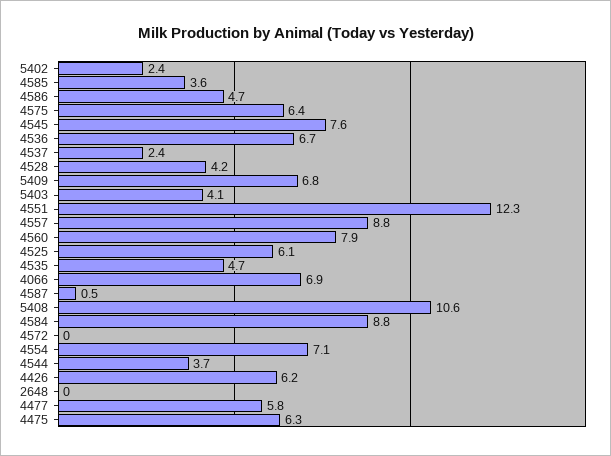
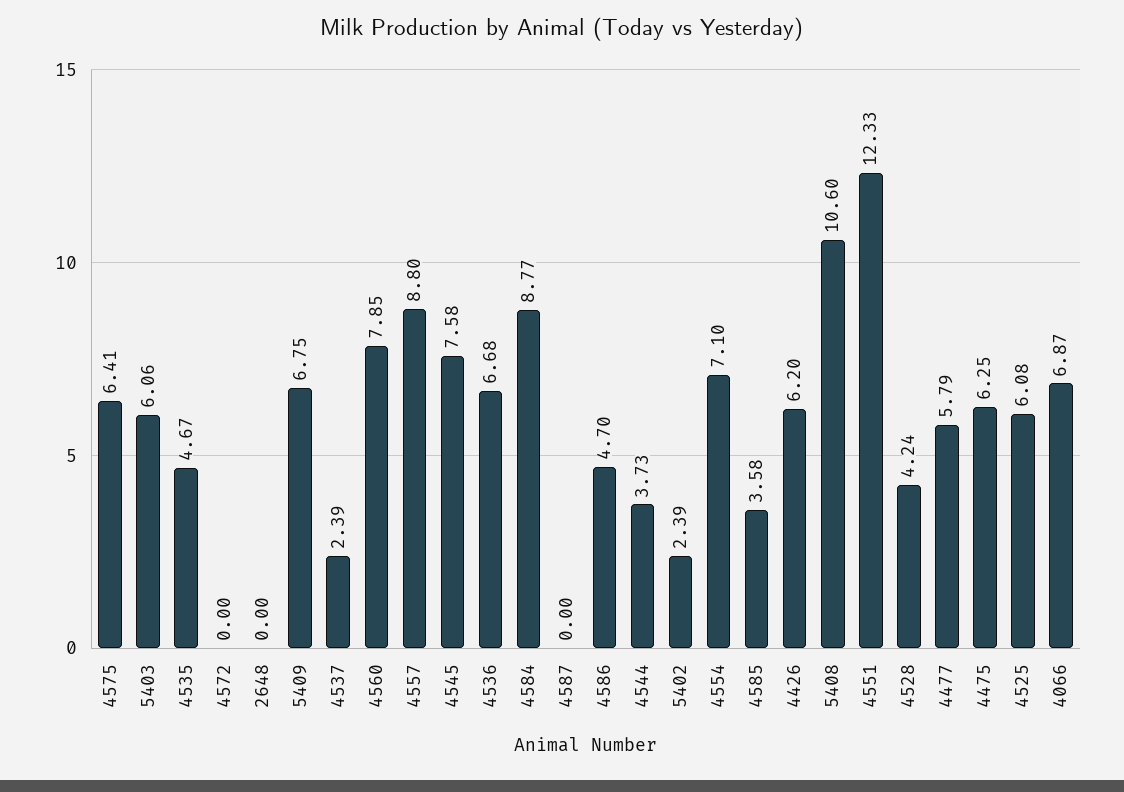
5403: 4.1 -> 6.06
4587: 0.5 -> 0

